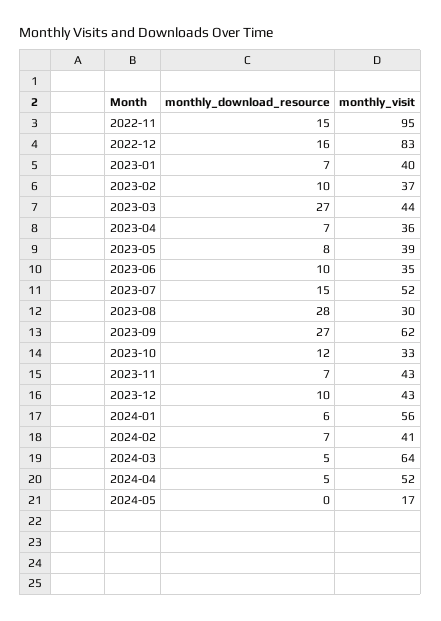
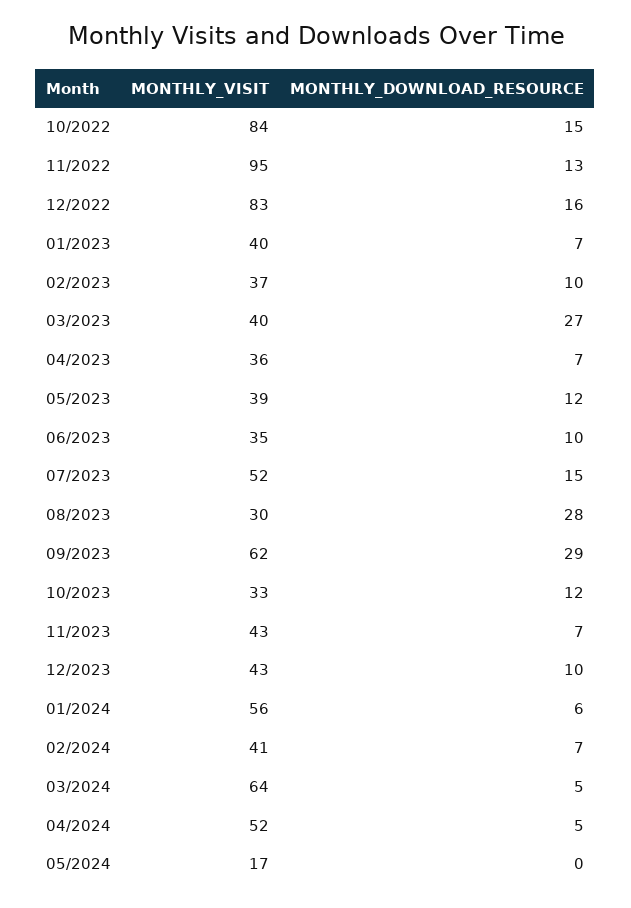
monthly_download_resource, 2022-11: 15 -> 13
monthly_visit, 2023-03: 44 -> 40
monthly_download_resource, 2023-05: 8 -> 12
monthly_download_resource, 2023-09: 27 -> 29
monthly_visit, 10/2022: none -> 84
monthly_download_resource, 10/2022: none -> 15

